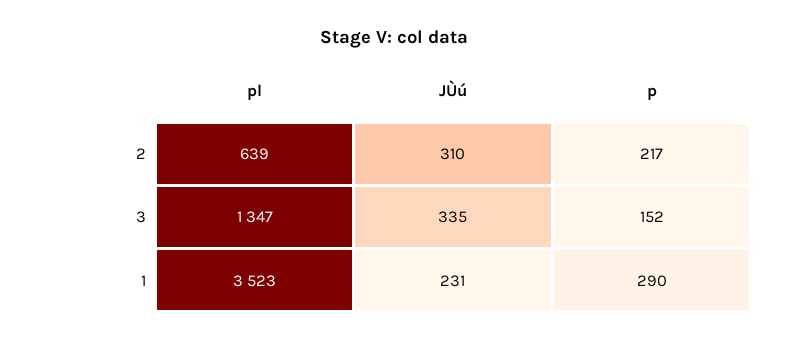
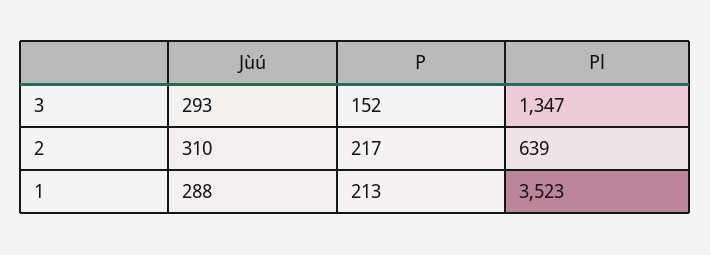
JÙú, 3: 335 -> 293
JÙú, 1: 231 -> 288
p, 1: 290 -> 213

